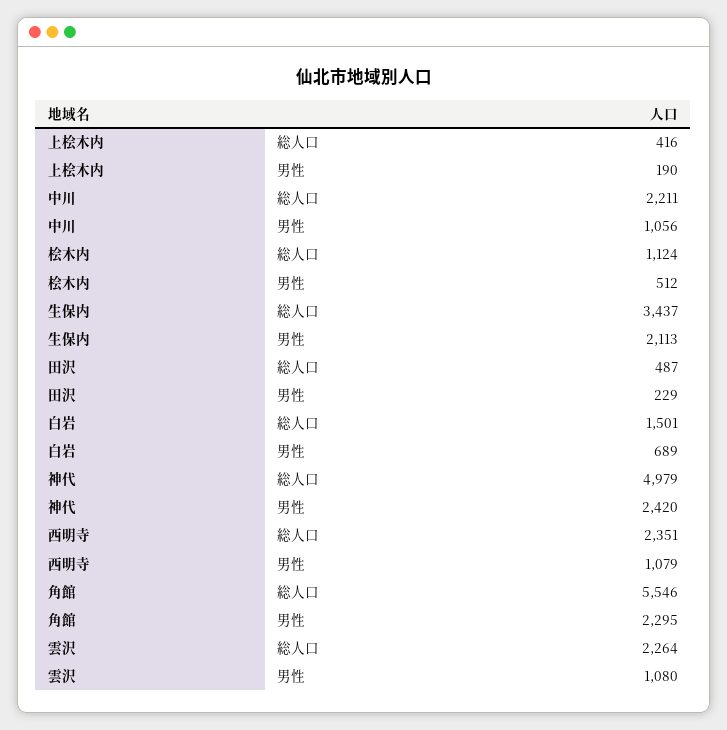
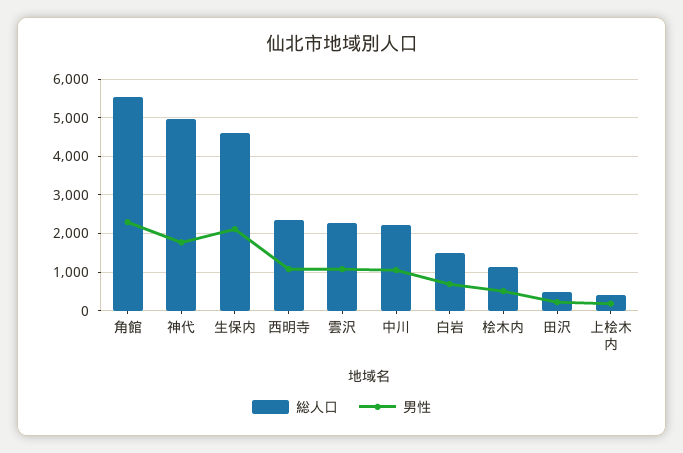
総人口, 生保内: 3437 -> 4600
男性, 神代: 2420 -> 1800

